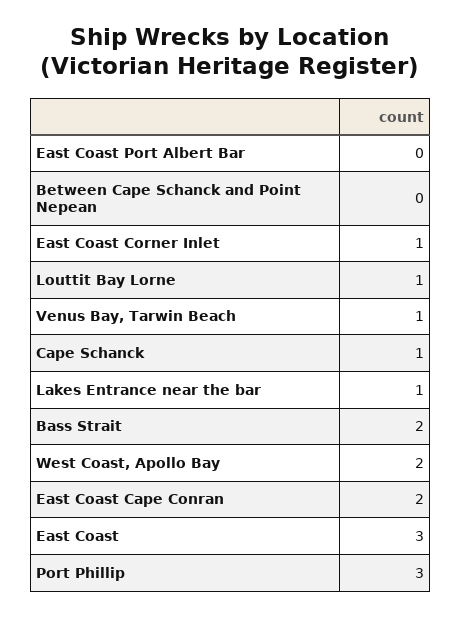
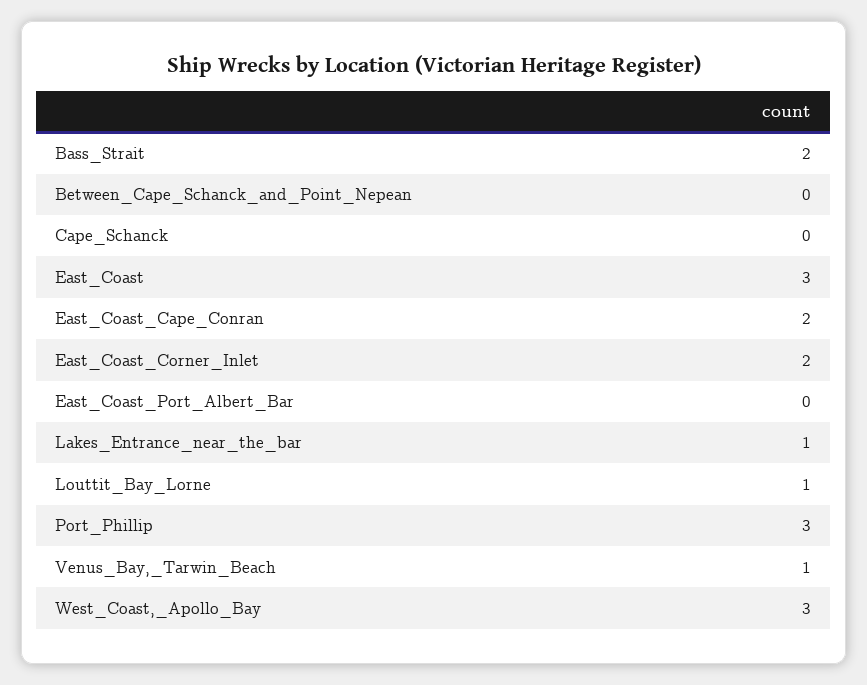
East Coast Corner Inlet: 1 -> 2
Cape Schanck: 1 -> 0
West Coast, Apollo Bay: 2 -> 3

